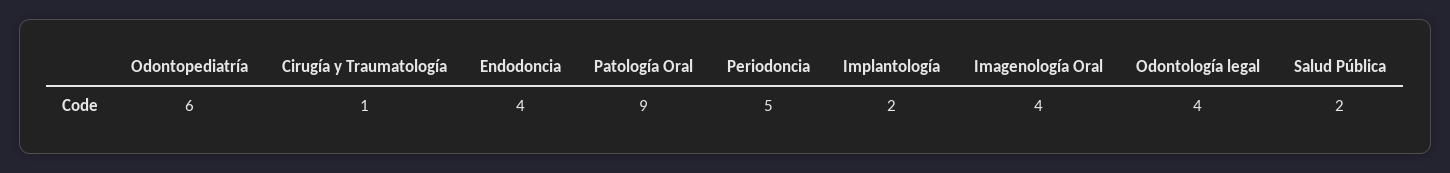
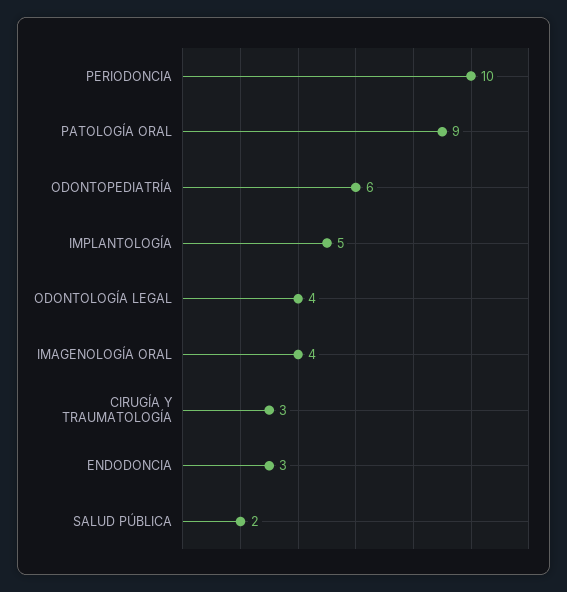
Cirugía y Traumatología: 1 -> 3
Endodoncia: 4 -> 3
Periodoncia: 5 -> 10
Implantología: 2 -> 5

